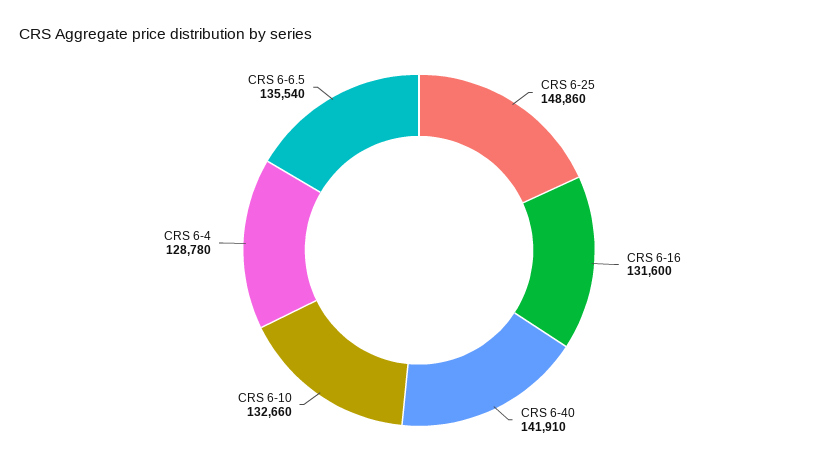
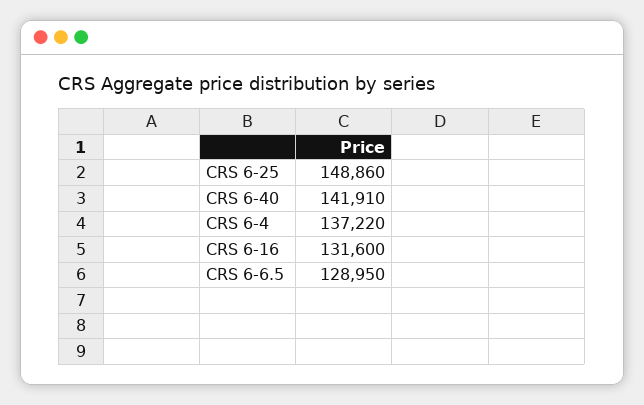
CRS 6-10: 132660 -> none
CRS 6-4: 128780 -> 137220
CRS 6-6.5: 135540 -> 128950

